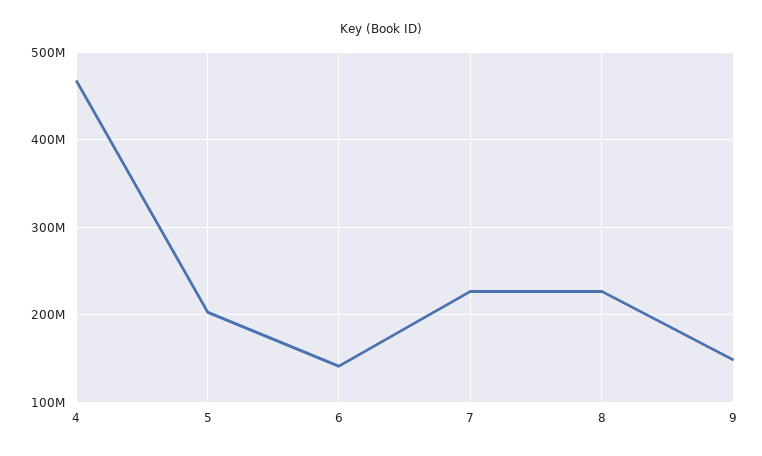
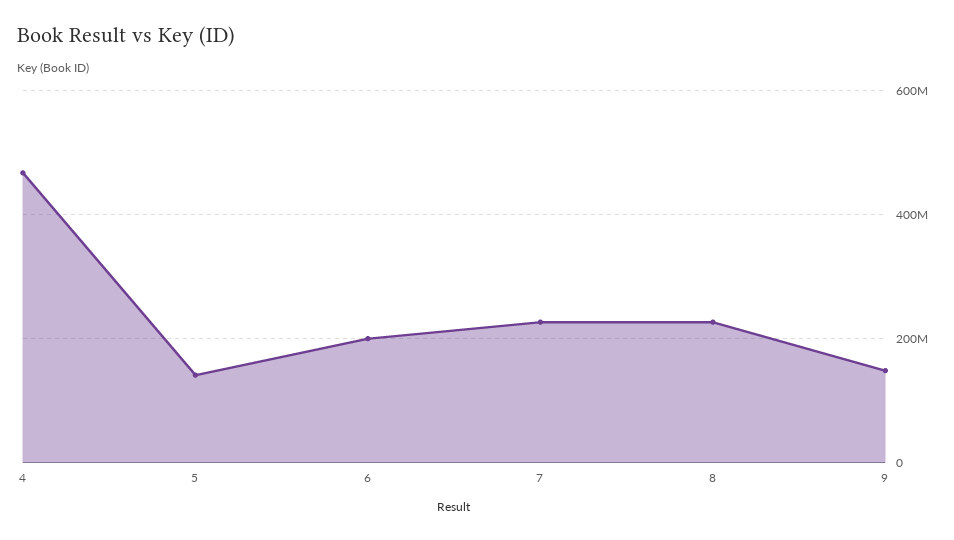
5: 200000000 -> 140000000
6: 140000000 -> 200000000

